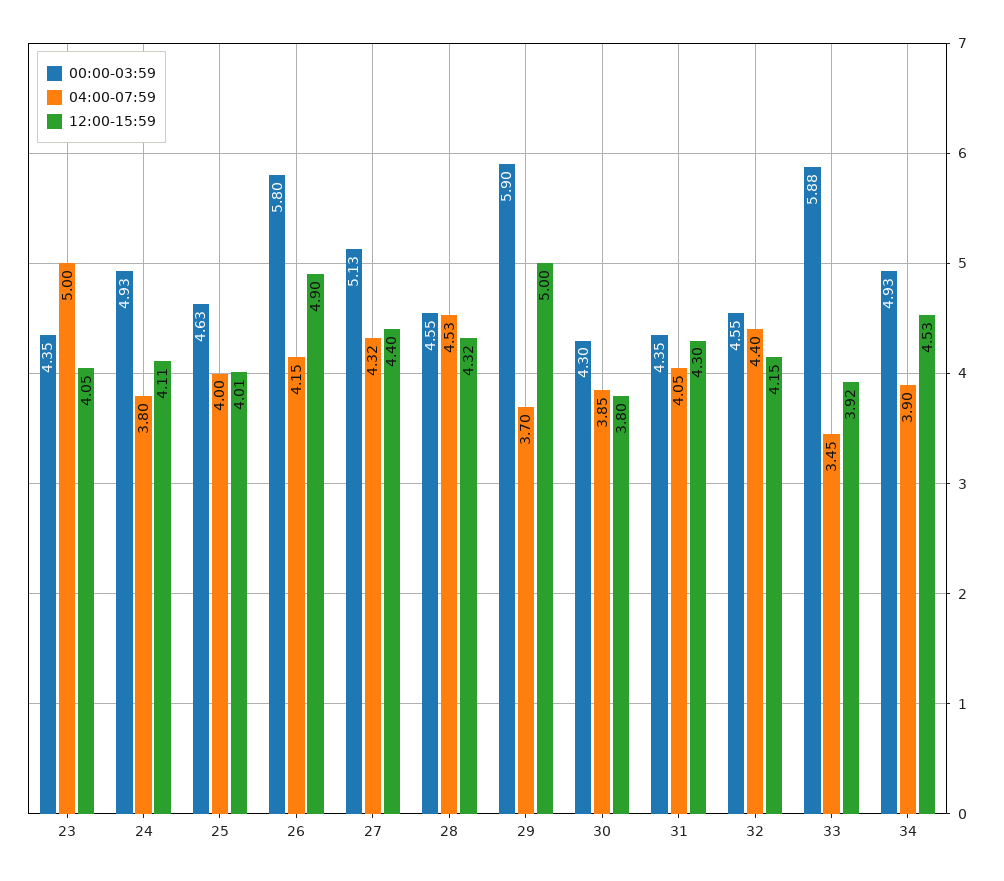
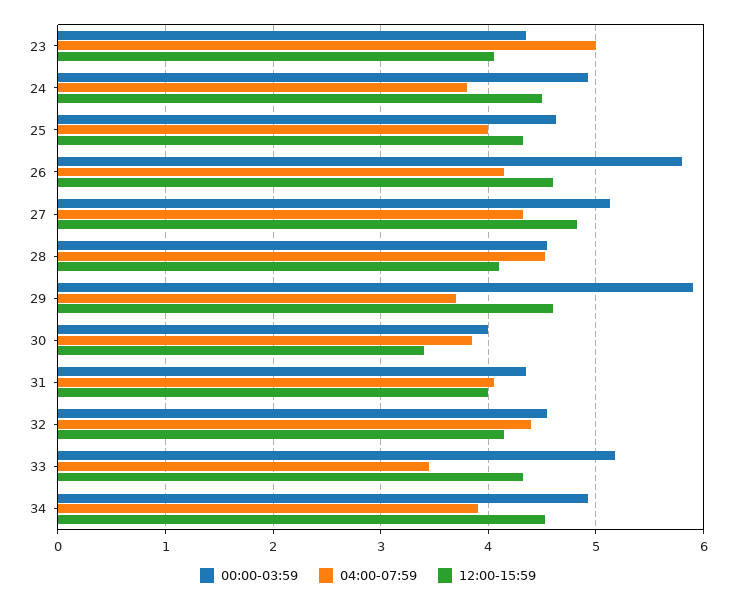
12:00-15:59, 24: 4.11 -> 4.5
12:00-15:59, 25: 4.01 -> 4.3
12:00-15:59, 26: 4.9 -> 4.6
12:00-15:59, 27: 4.4 -> 4.8
12:00-15:59, 28: 4.32 -> 4.1
12:00-15:59, 29: 5 -> 4.6
00:00-03:59, 30: 4.3 -> 4
12:00-15:59, 30: 3.8 -> 3.4
12:00-15:59, 31: 4.3 -> 4
00:00-03:59, 33: 5.88 -> 5.2
12:00-15:59, 33: 3.92 -> 4.3

